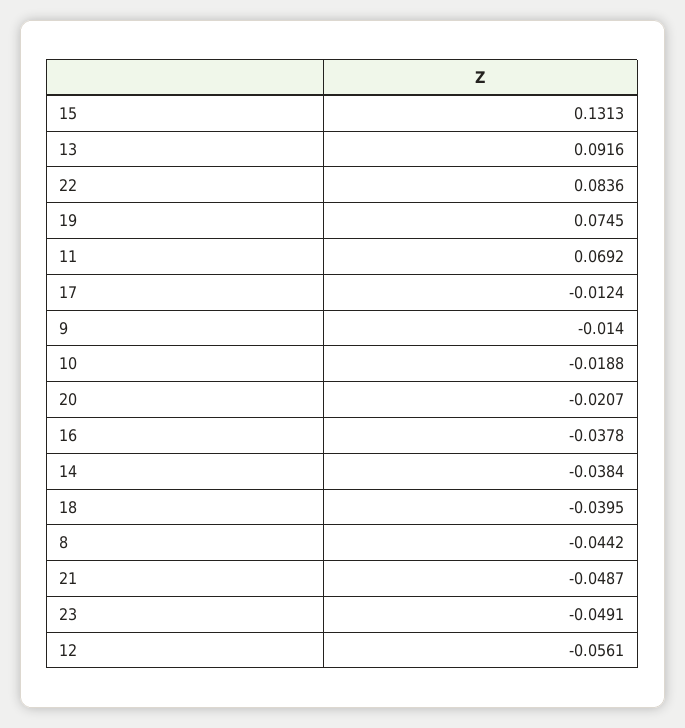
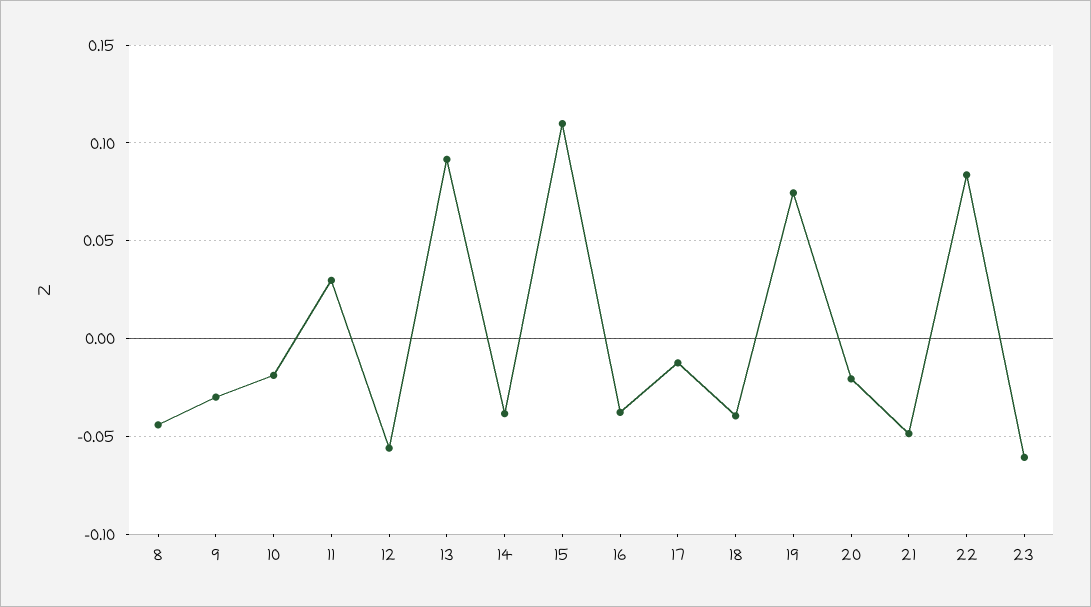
15: 0.1313 -> 0.11
11: 0.0692 -> 0.03
9: -0.014 -> -0.03
23: -0.0491 -> -0.06

